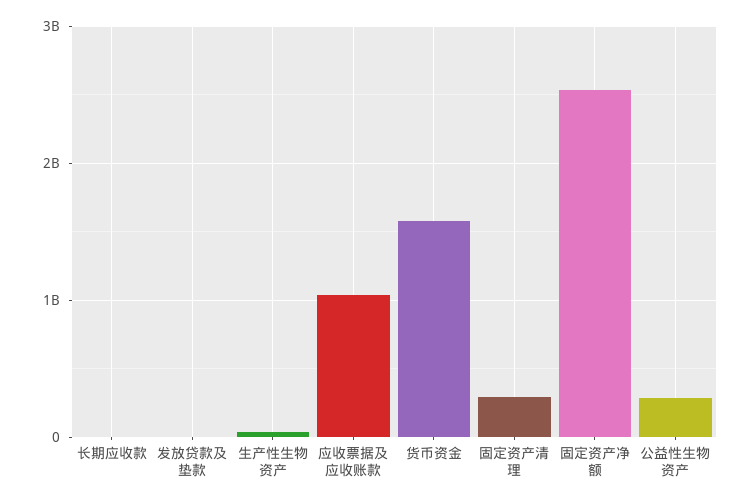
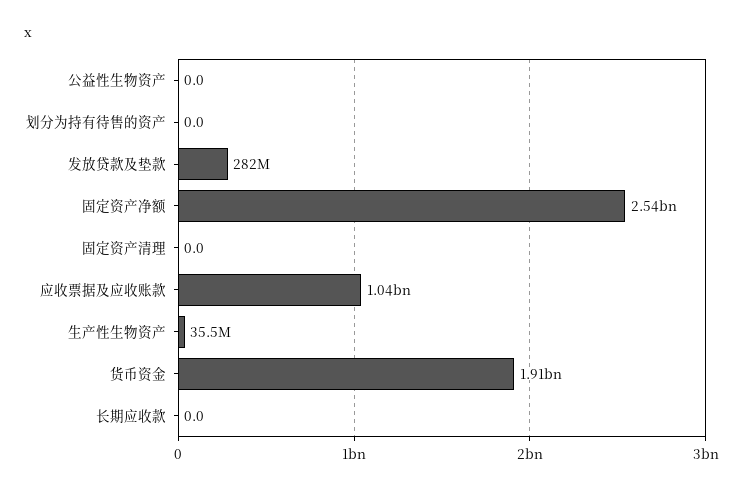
发放贷款及垫款: 0 -> 282000000
货币资金: 1600000000 -> 1910000000
固定资产清理: 300000000 -> 0
公益性生物资产: 300000000 -> 0
划分为持有待售的资产: none -> 0

